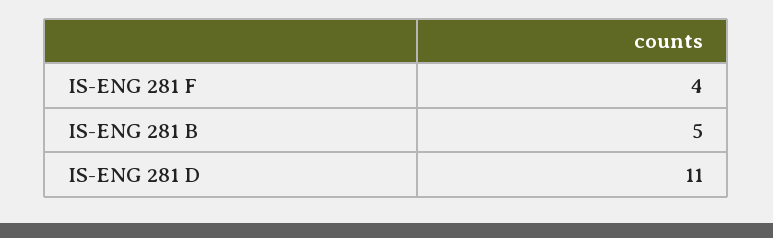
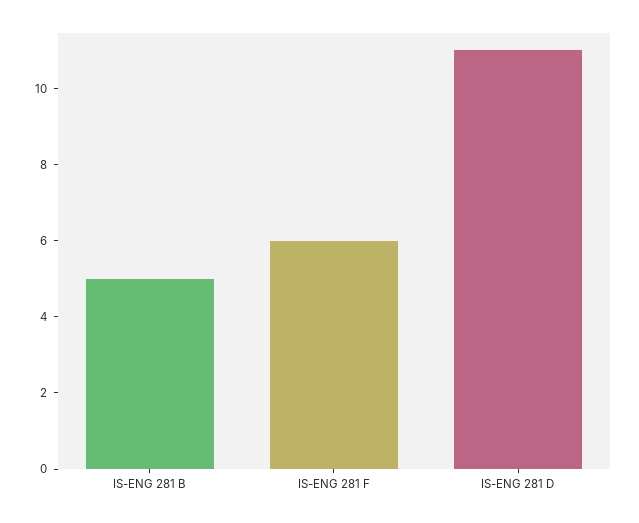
IS-ENG 281 F: 4 -> 6

